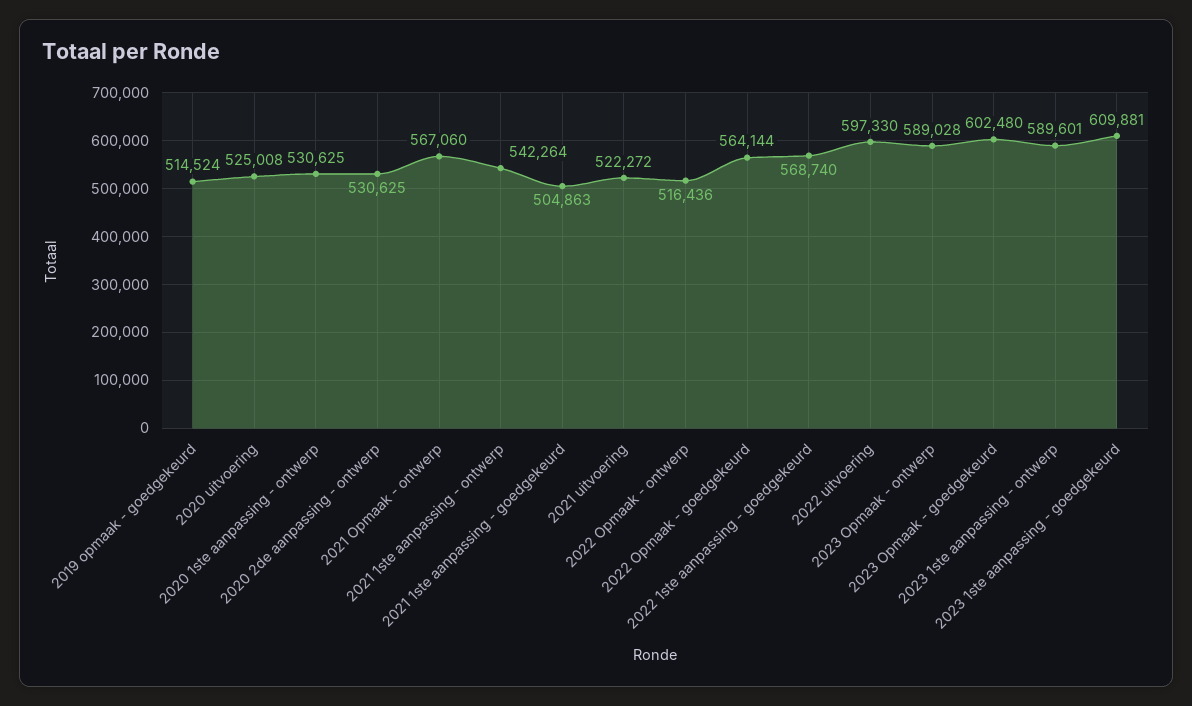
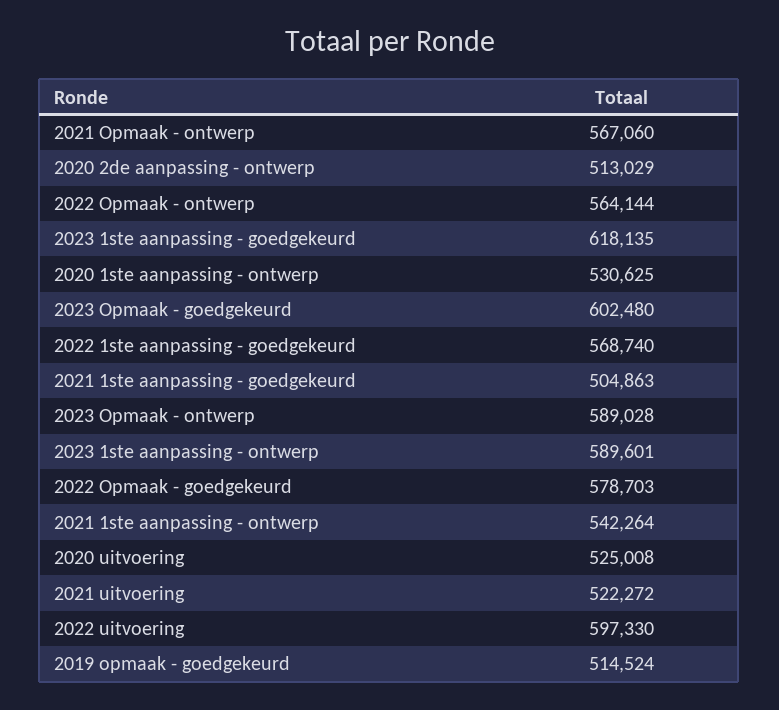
2020 2de aanpassing - ontwerp: 530625 -> 513029
2022 Opmaak - ontwerp: 516436 -> 564144
2022 Opmaak - goedgekeurd: 564144 -> 578703
2023 1ste aanpassing - goedgekeurd: 609881 -> 618135

